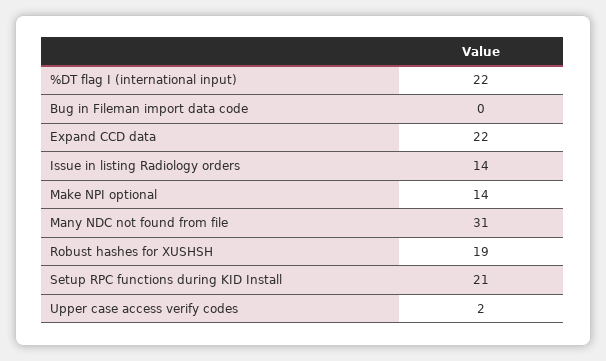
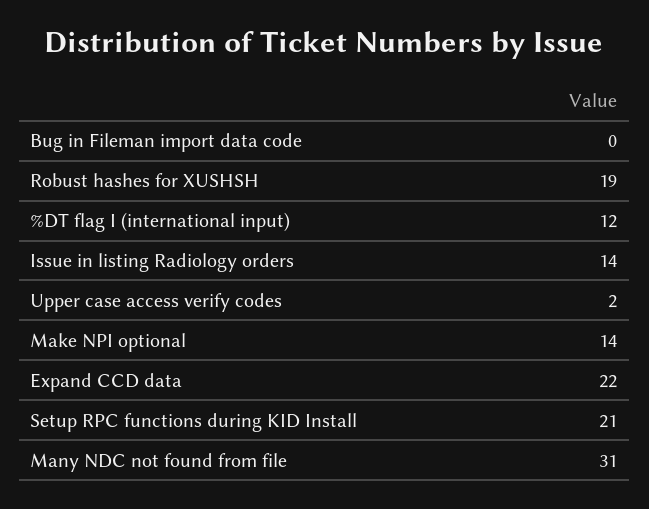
%DT flag I (international input): 22 -> 12

